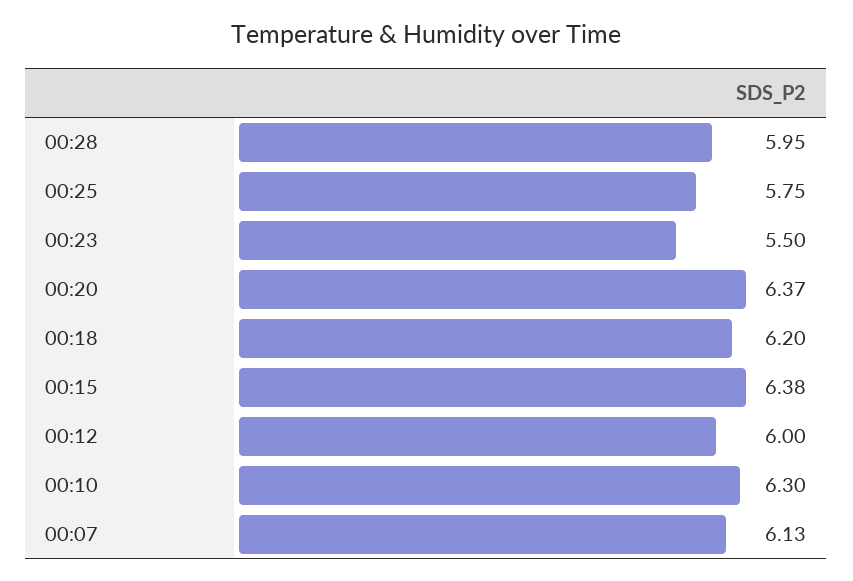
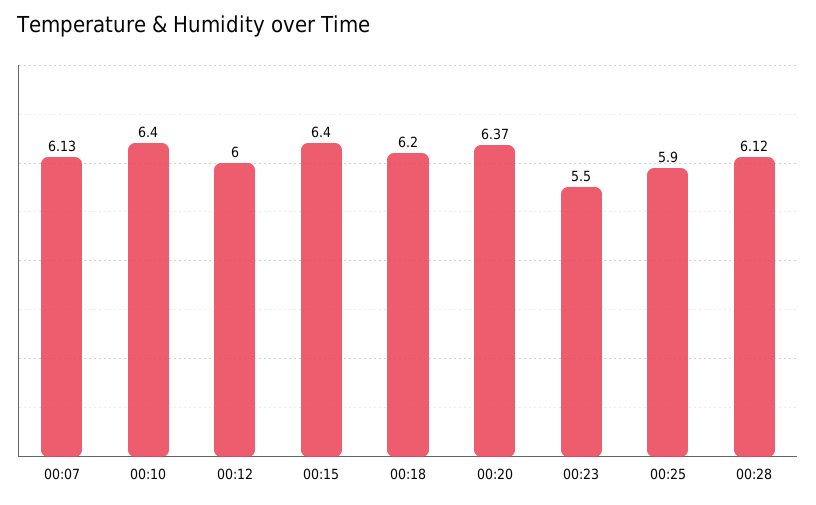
00:28: 5.95 -> 6.12
00:25: 5.75 -> 5.9
00:15: 6.38 -> 6.4
00:10: 6.3 -> 6.4

